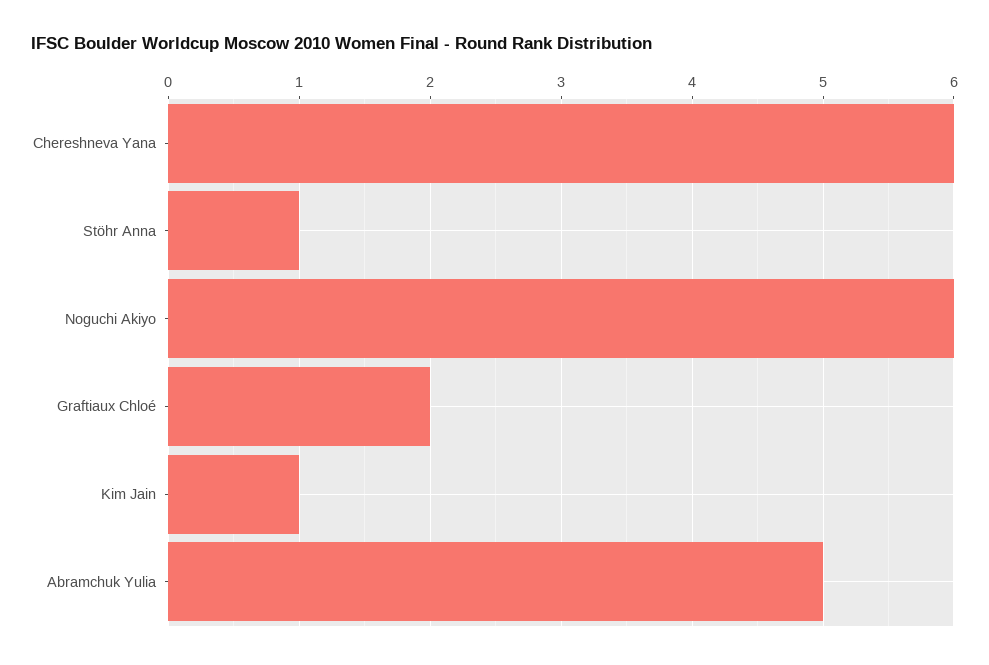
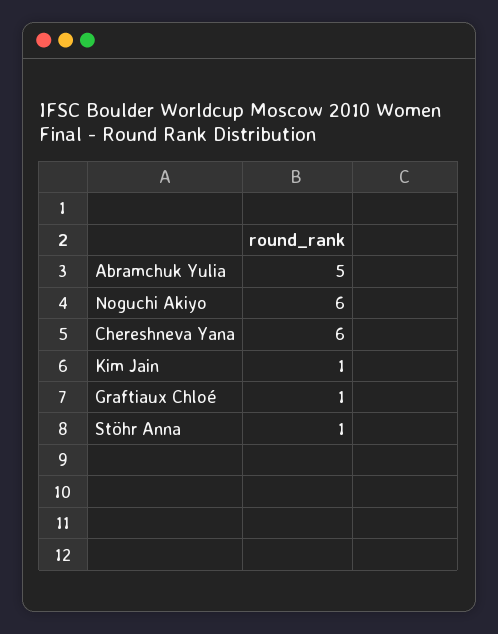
Graftiaux Chloé: 2 -> 1

